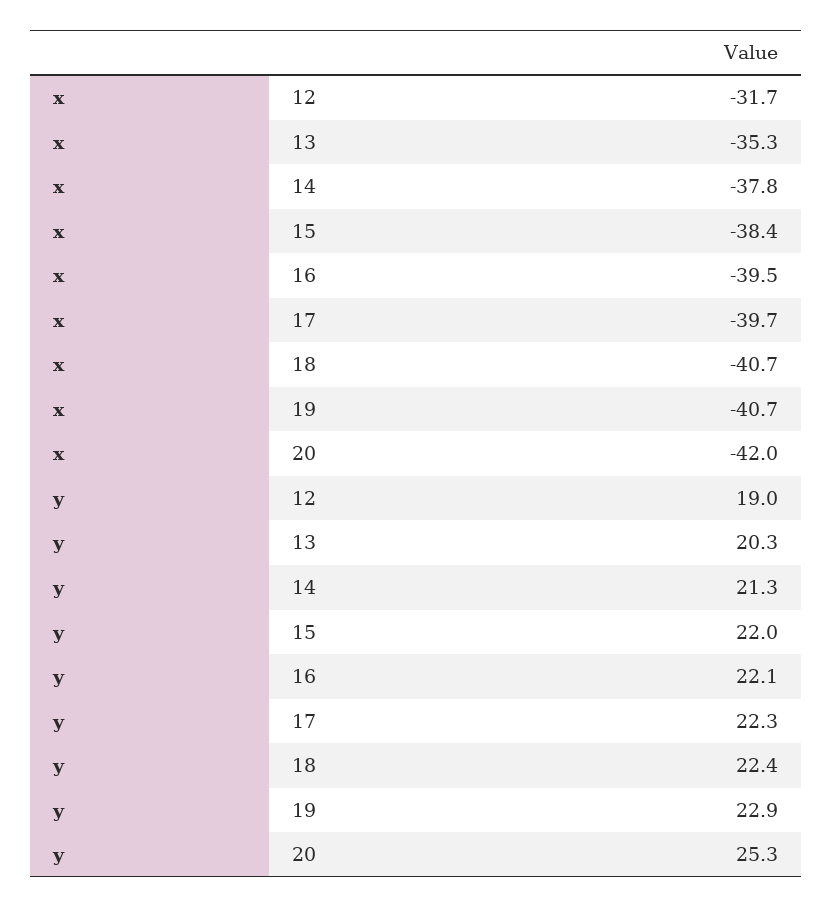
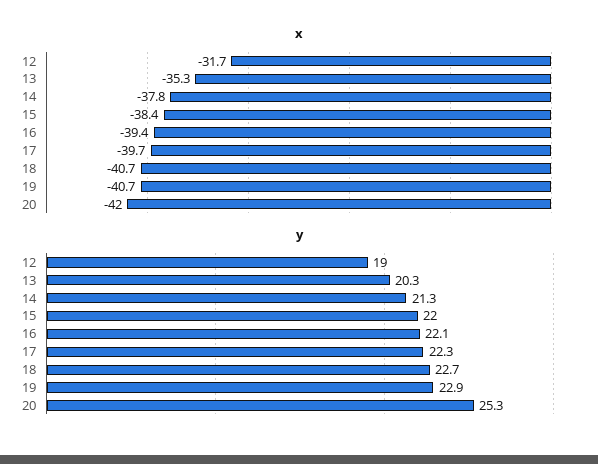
x, 16: -39.5 -> -39.4
y, 18: 22.4 -> 22.7

